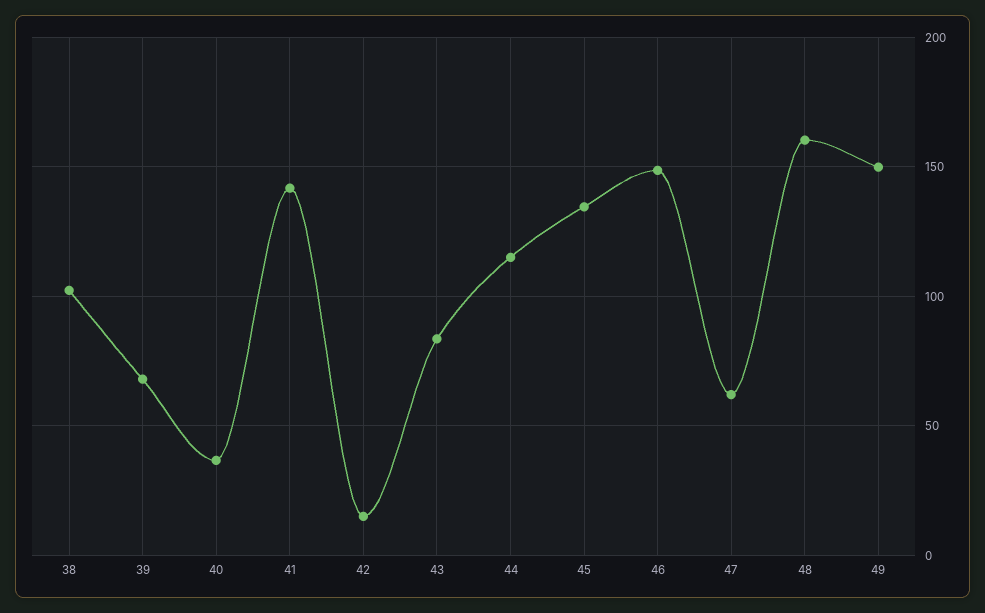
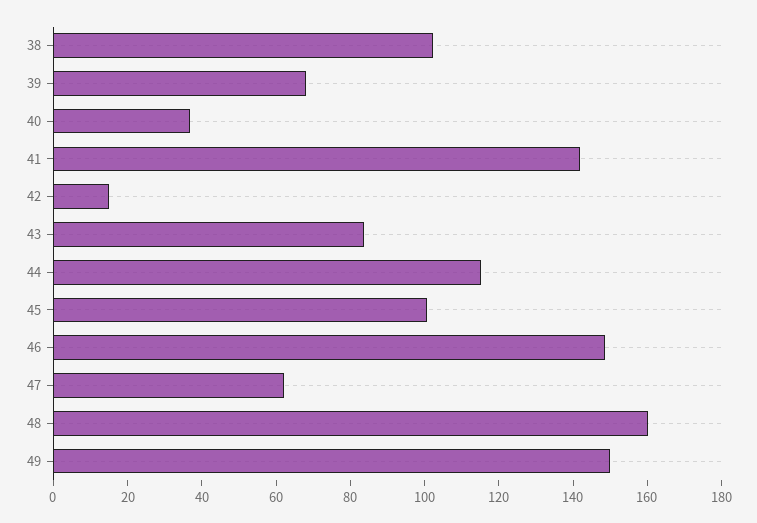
45: 135 -> 100

